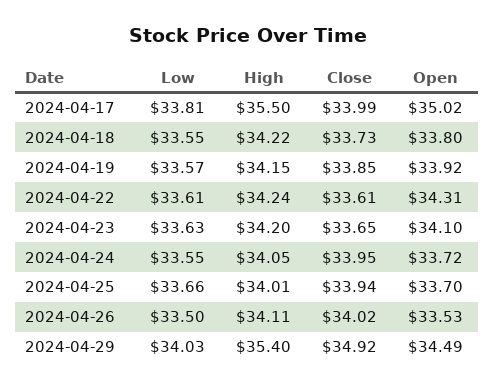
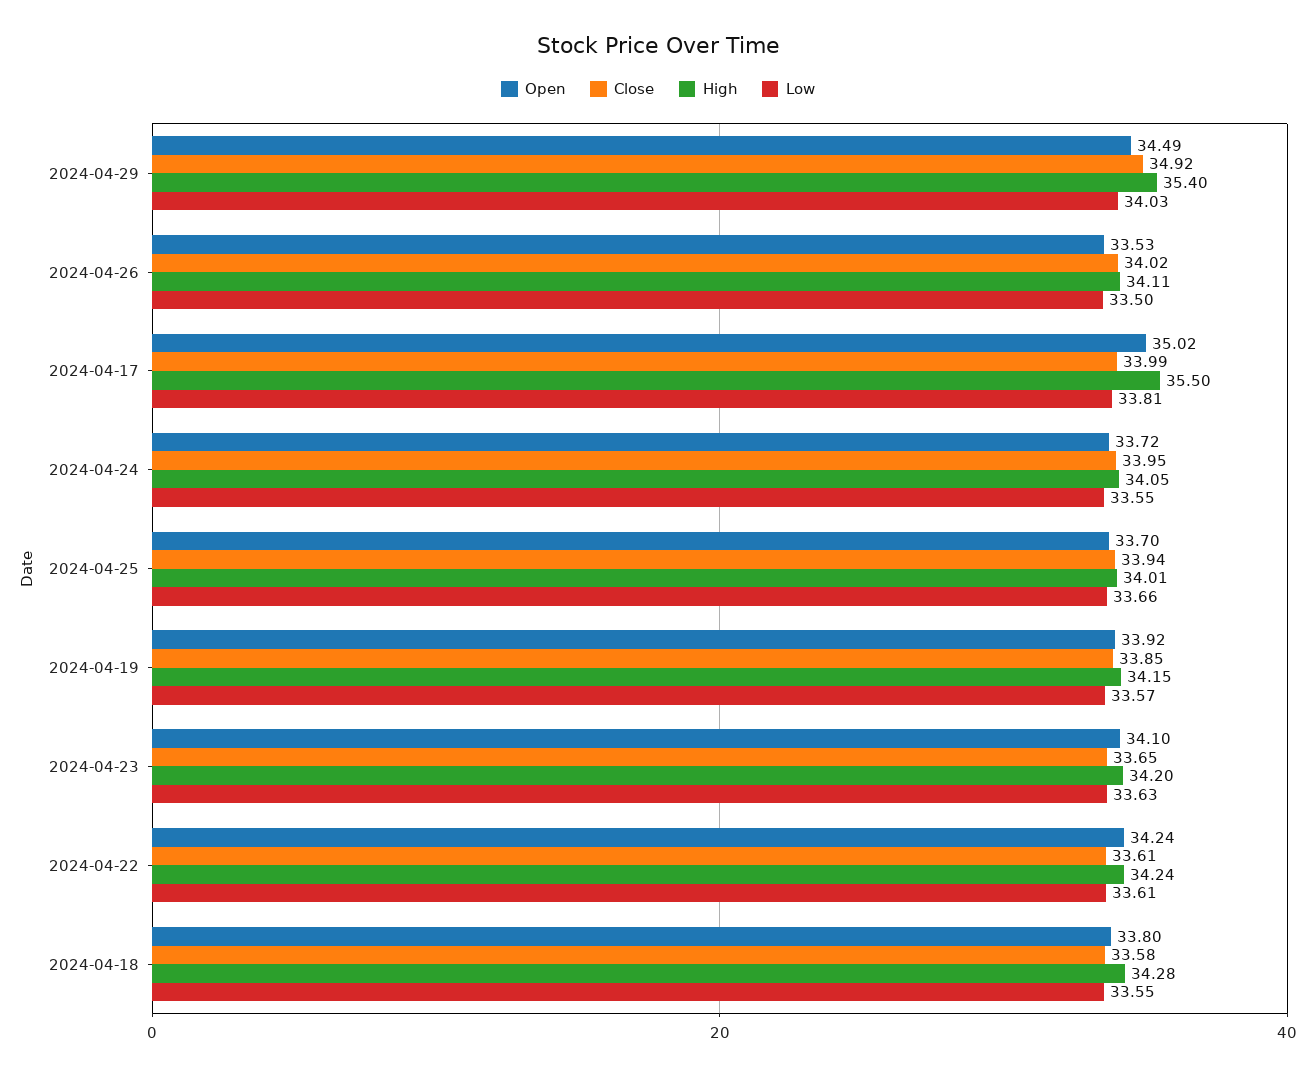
High, 2024-04-18: 34.22 -> 34.28
Close, 2024-04-18: 33.73 -> 33.58
Open, 2024-04-22: 34.31 -> 34.24

